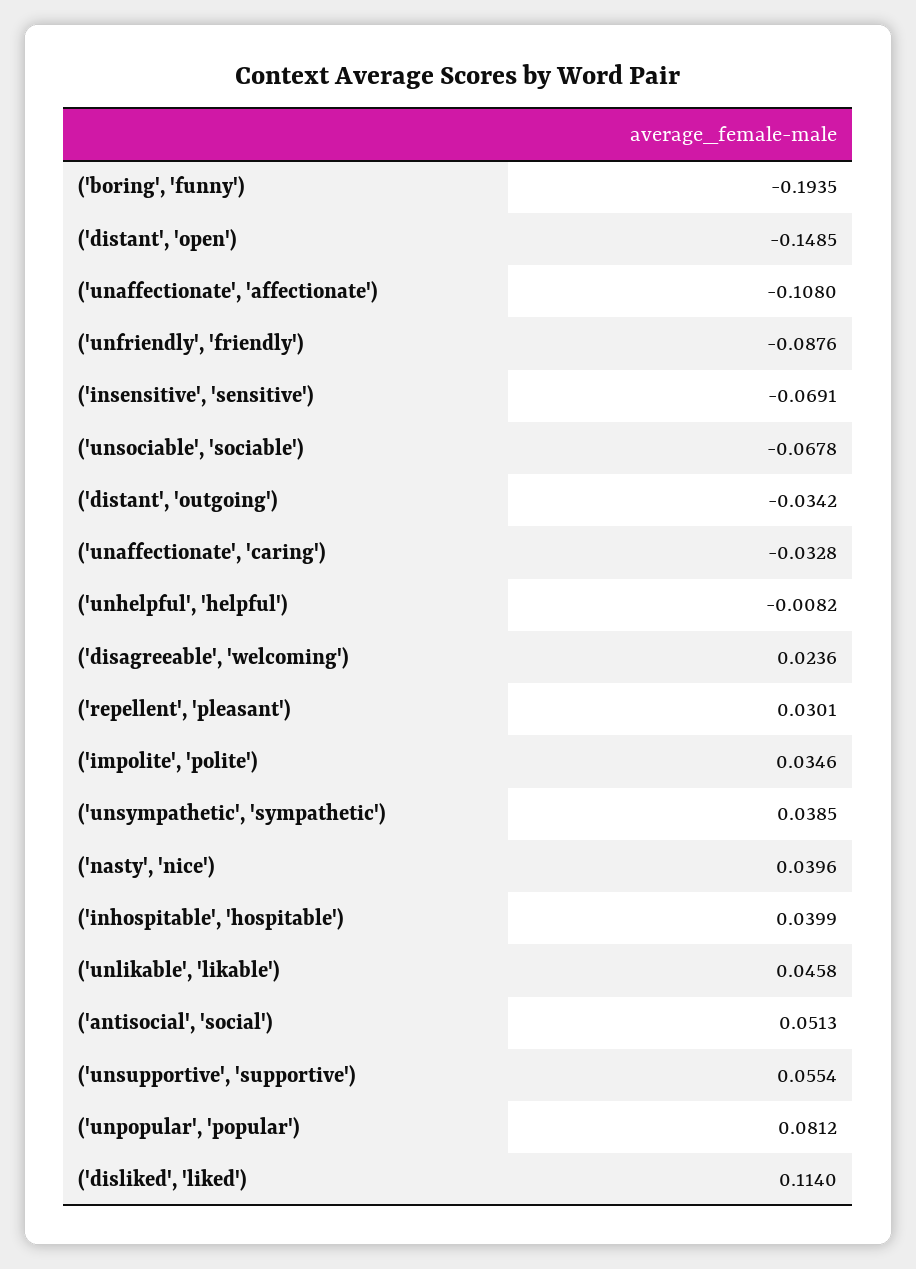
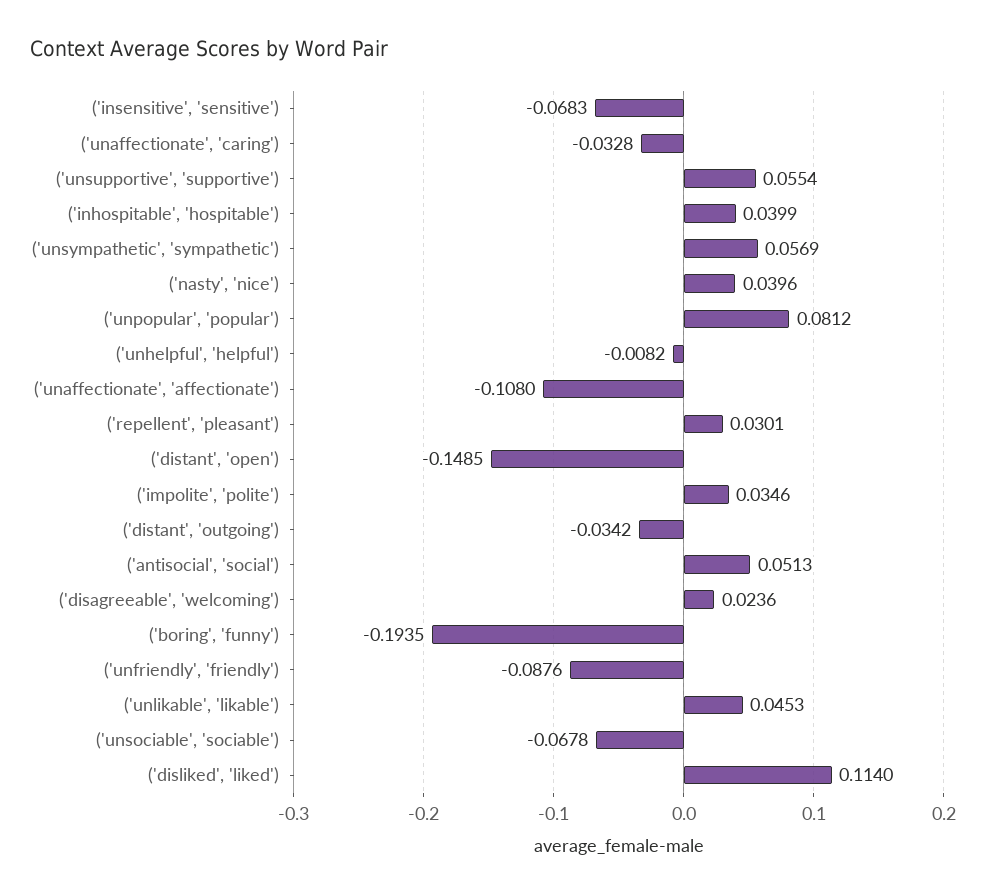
('insensitive', 'sensitive'): -0.0691 -> -0.0683
('unsympathetic', 'sympathetic'): 0.0385 -> 0.0569
('unlikable', 'likable'): 0.0458 -> 0.0453

